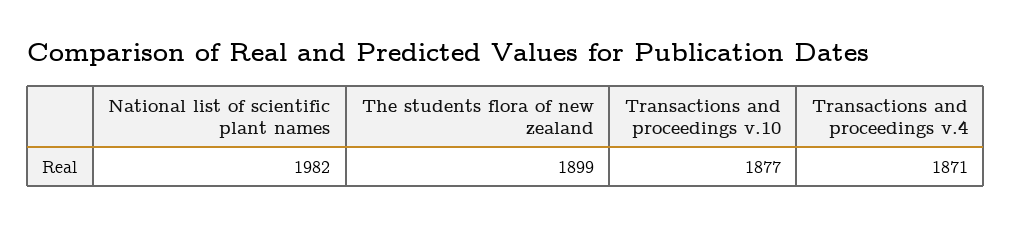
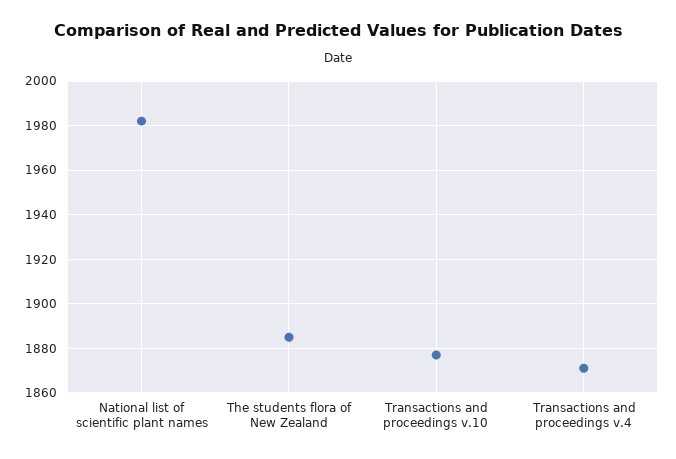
The students flora of new zealand: 1899 -> 1885

